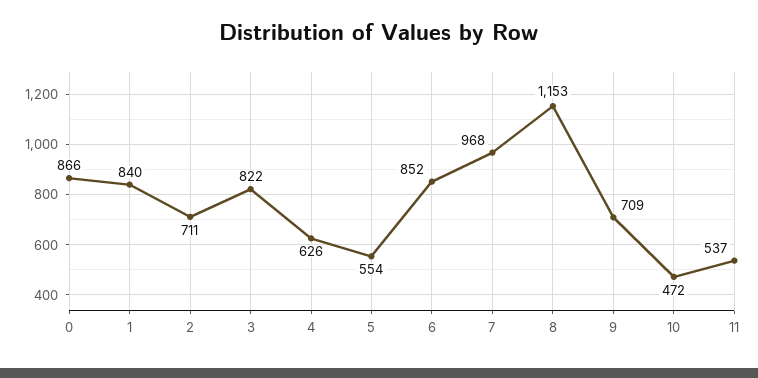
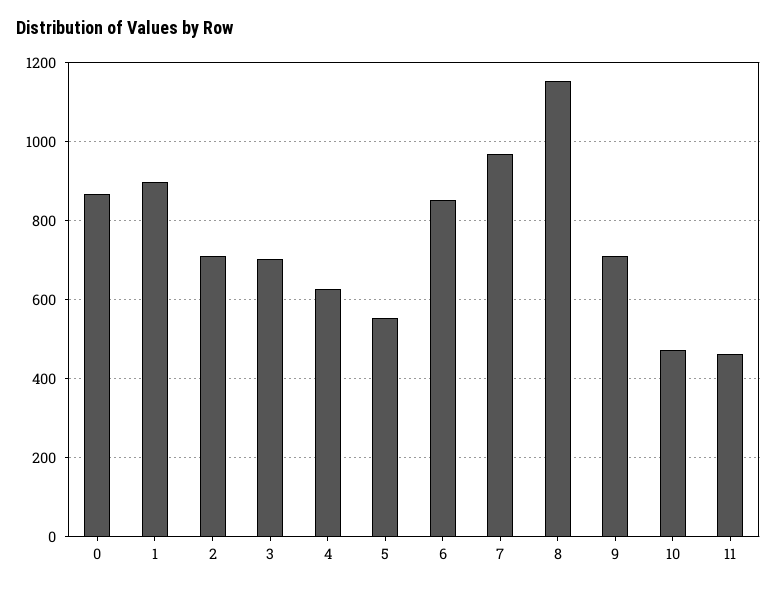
1: 840 -> 900
3: 822 -> 700
11: 537 -> 460

